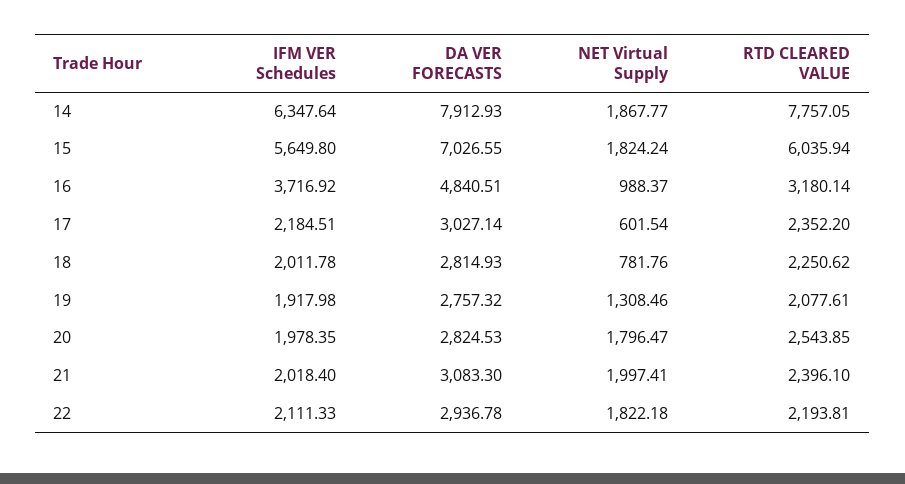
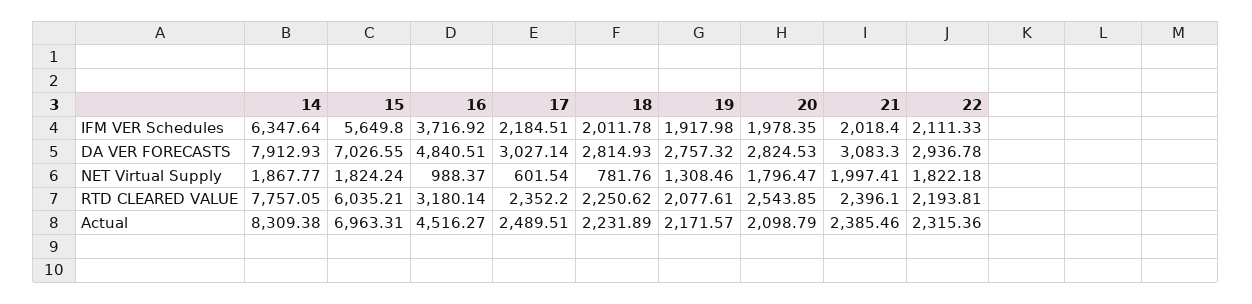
RTD CLEARED VALUE, 15: 6035.94 -> 6035.21
Actual, 14: none -> 8309.38
Actual, 15: none -> 6963.31
Actual, 16: none -> 4516.27
Actual, 17: none -> 2489.51
Actual, 18: none -> 2231.89
Actual, 19: none -> 2171.57
Actual, 20: none -> 2098.79
Actual, 21: none -> 2385.46
Actual, 22: none -> 2315.36

